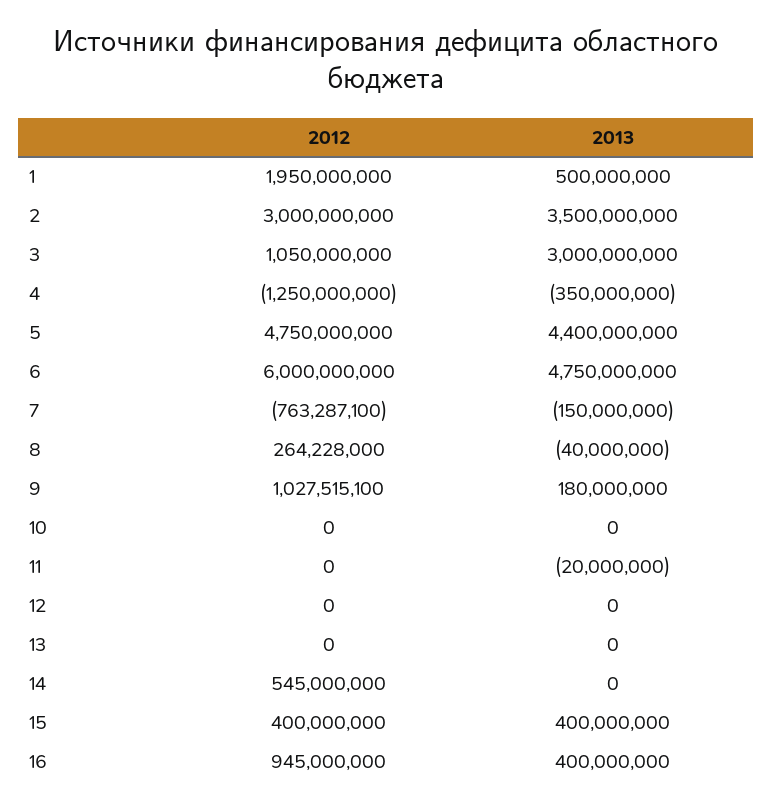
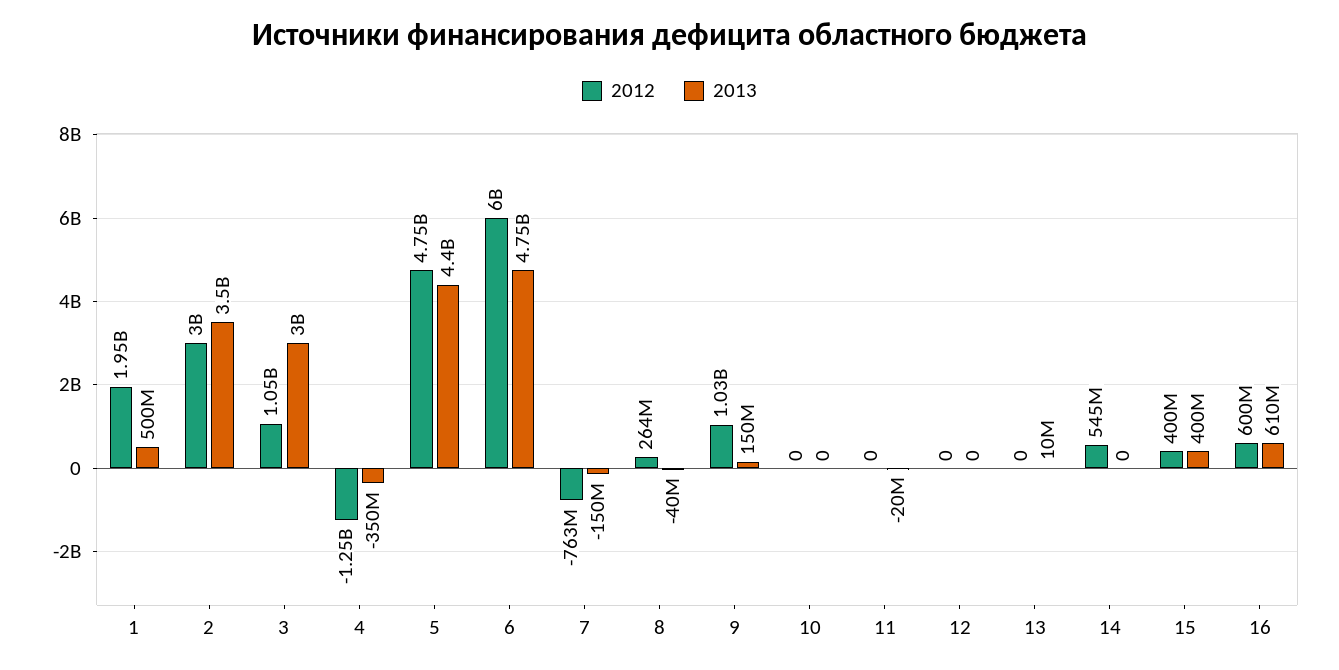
2013, 9: 180000000 -> 150000000
2013, 13: 0 -> 10000000
2012, 16: 945000000 -> 600000000
2013, 16: 400000000 -> 610000000

